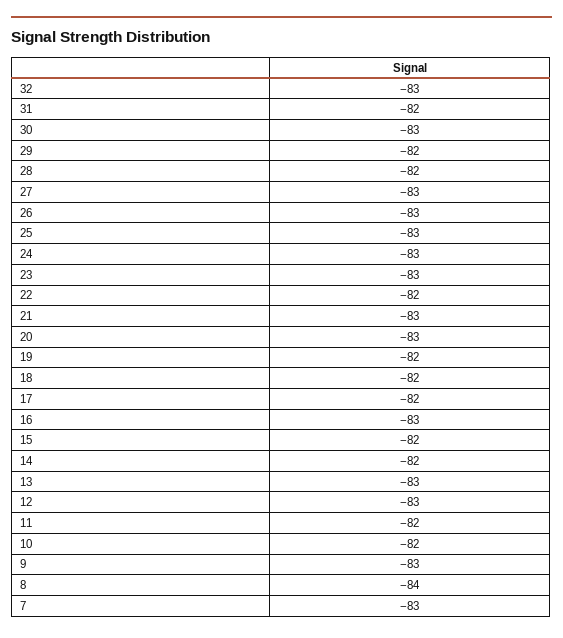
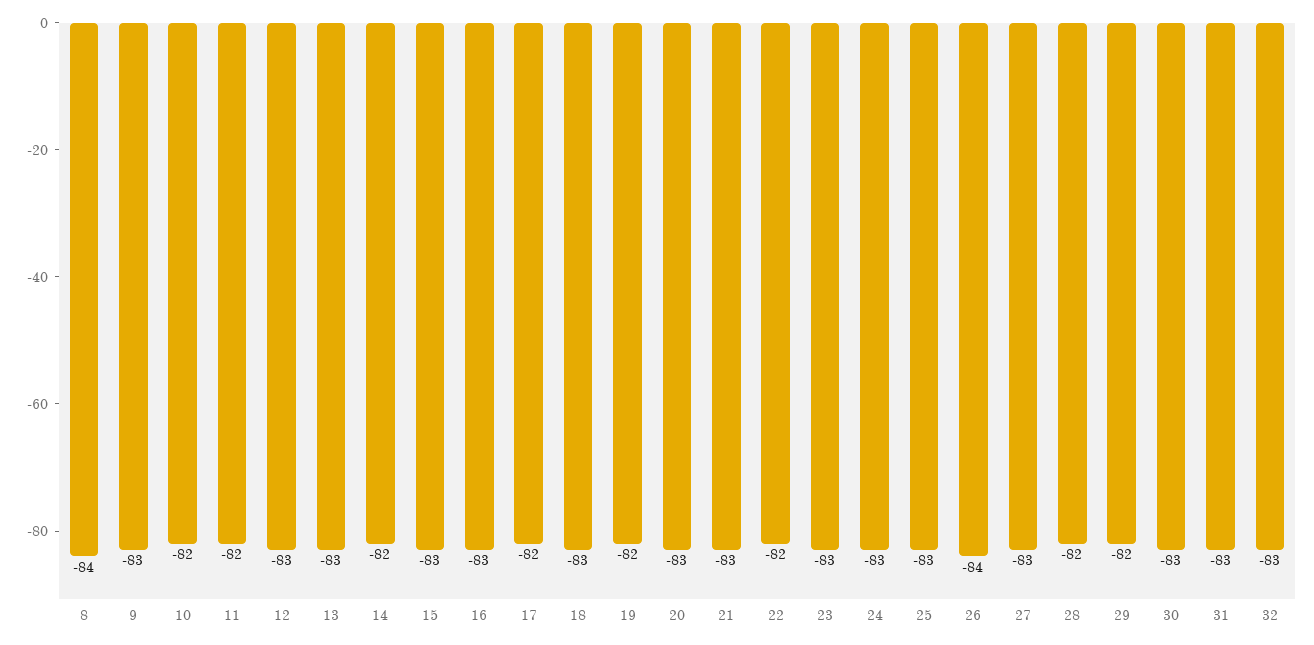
31: -82 -> -83
26: -83 -> -84
18: -82 -> -83
15: -82 -> -83
7: -83 -> none

